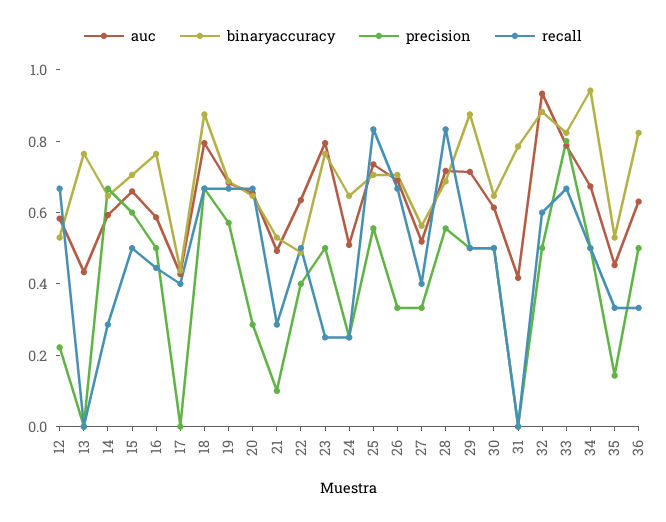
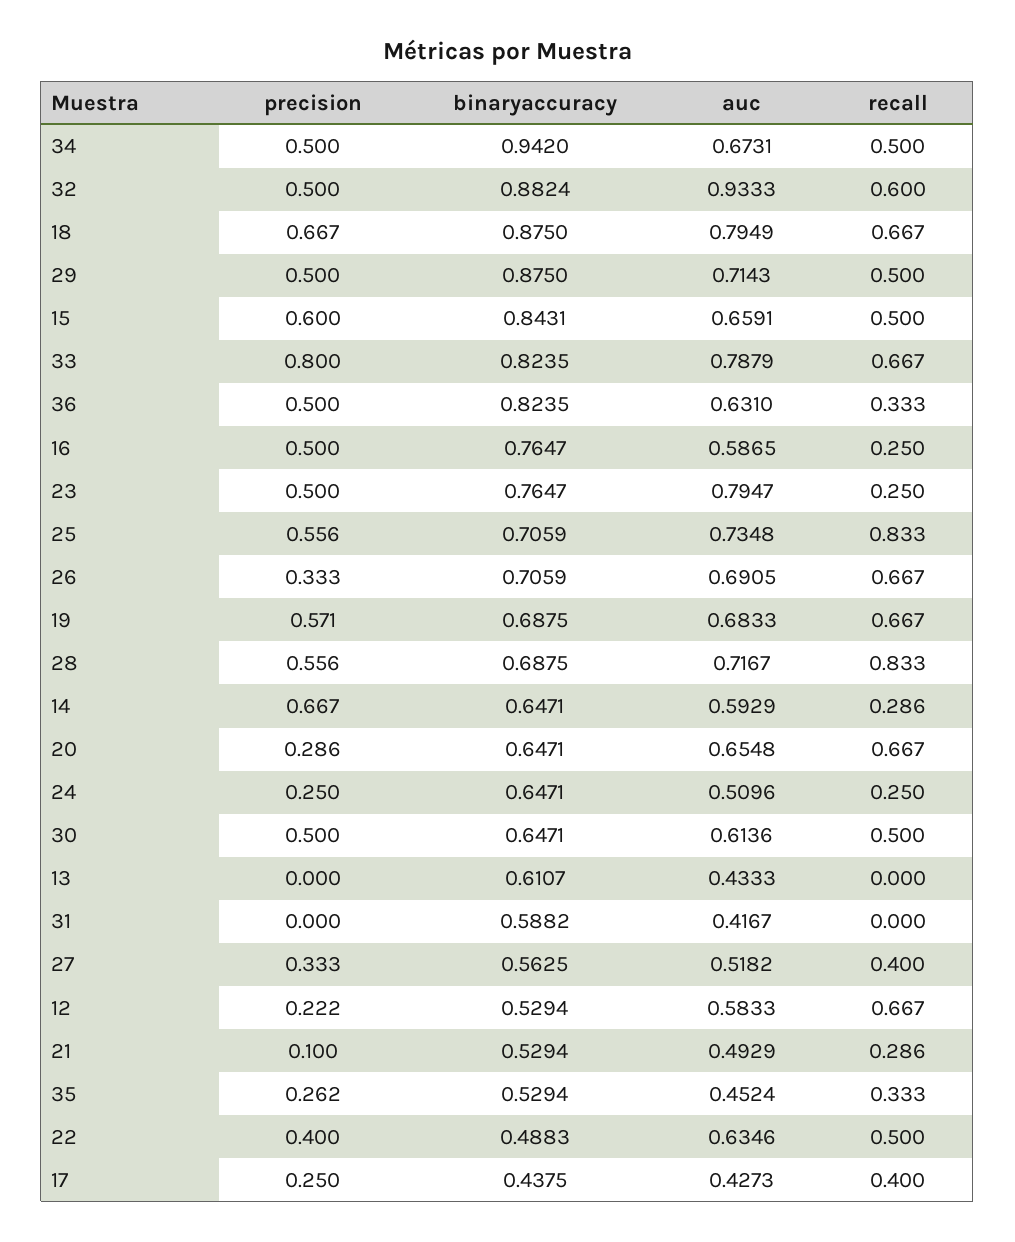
binaryaccuracy, 13: 0.75 -> 0.6107
binaryaccuracy, 15: 0.7 -> 0.8431
recall, 16: 0.45 -> 0.25
precision, 17: 0 -> 0.25
binaryaccuracy, 31: 0.8 -> 0.5882
precision, 35: 0.15 -> 0.262

